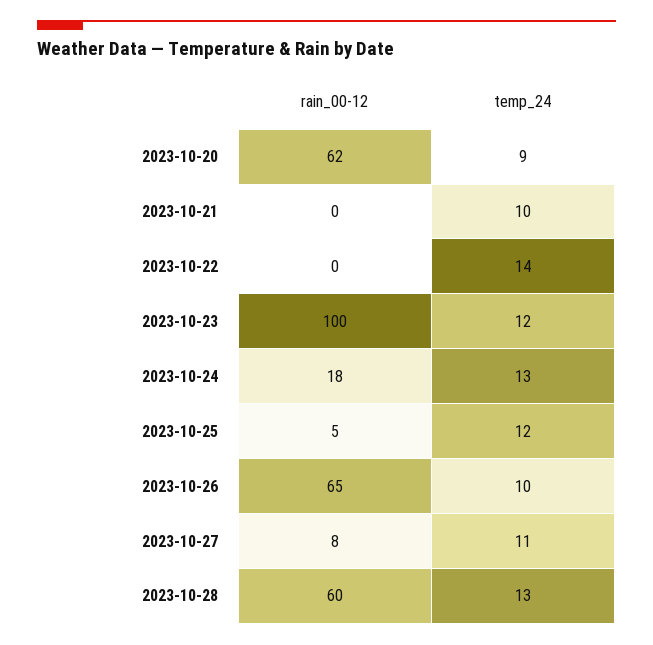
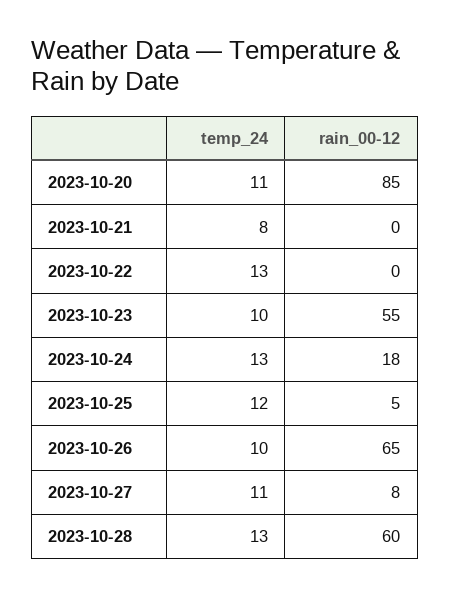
rain_00-12, 2023-10-20: 62 -> 85
temp_24, 2023-10-20: 9 -> 11
temp_24, 2023-10-21: 10 -> 8
temp_24, 2023-10-22: 14 -> 13
rain_00-12, 2023-10-23: 100 -> 55
temp_24, 2023-10-23: 12 -> 10

